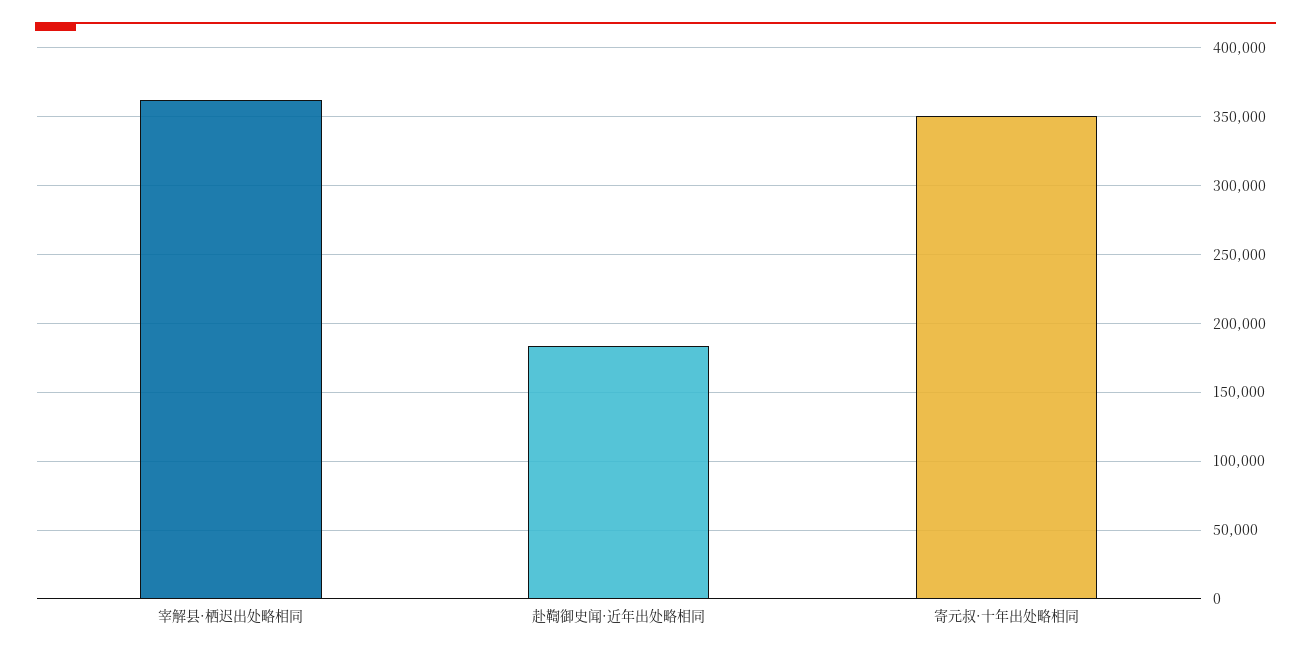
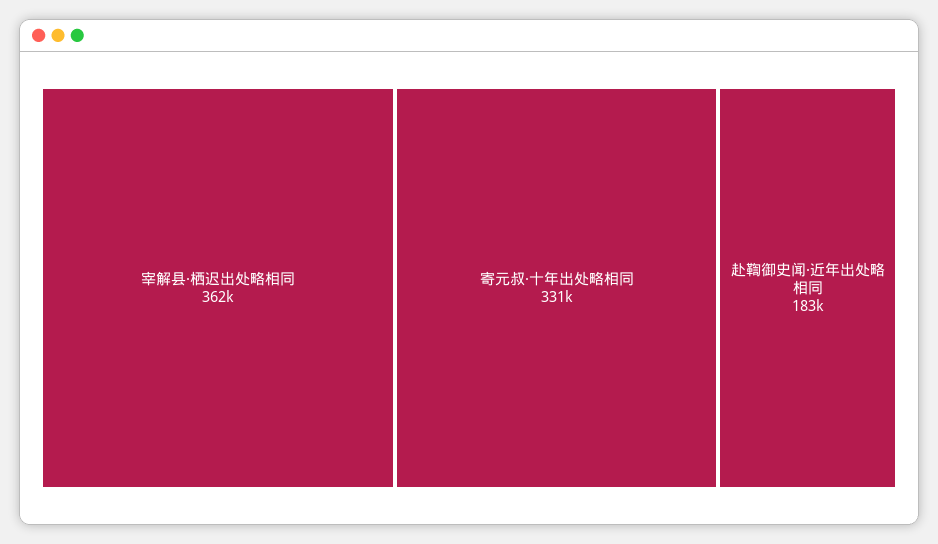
寄元叔·十年出处略相同: 350000 -> 331000

